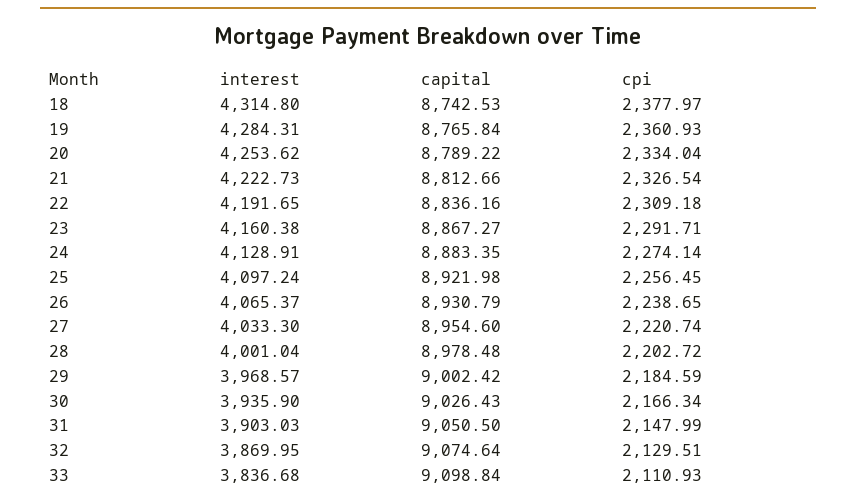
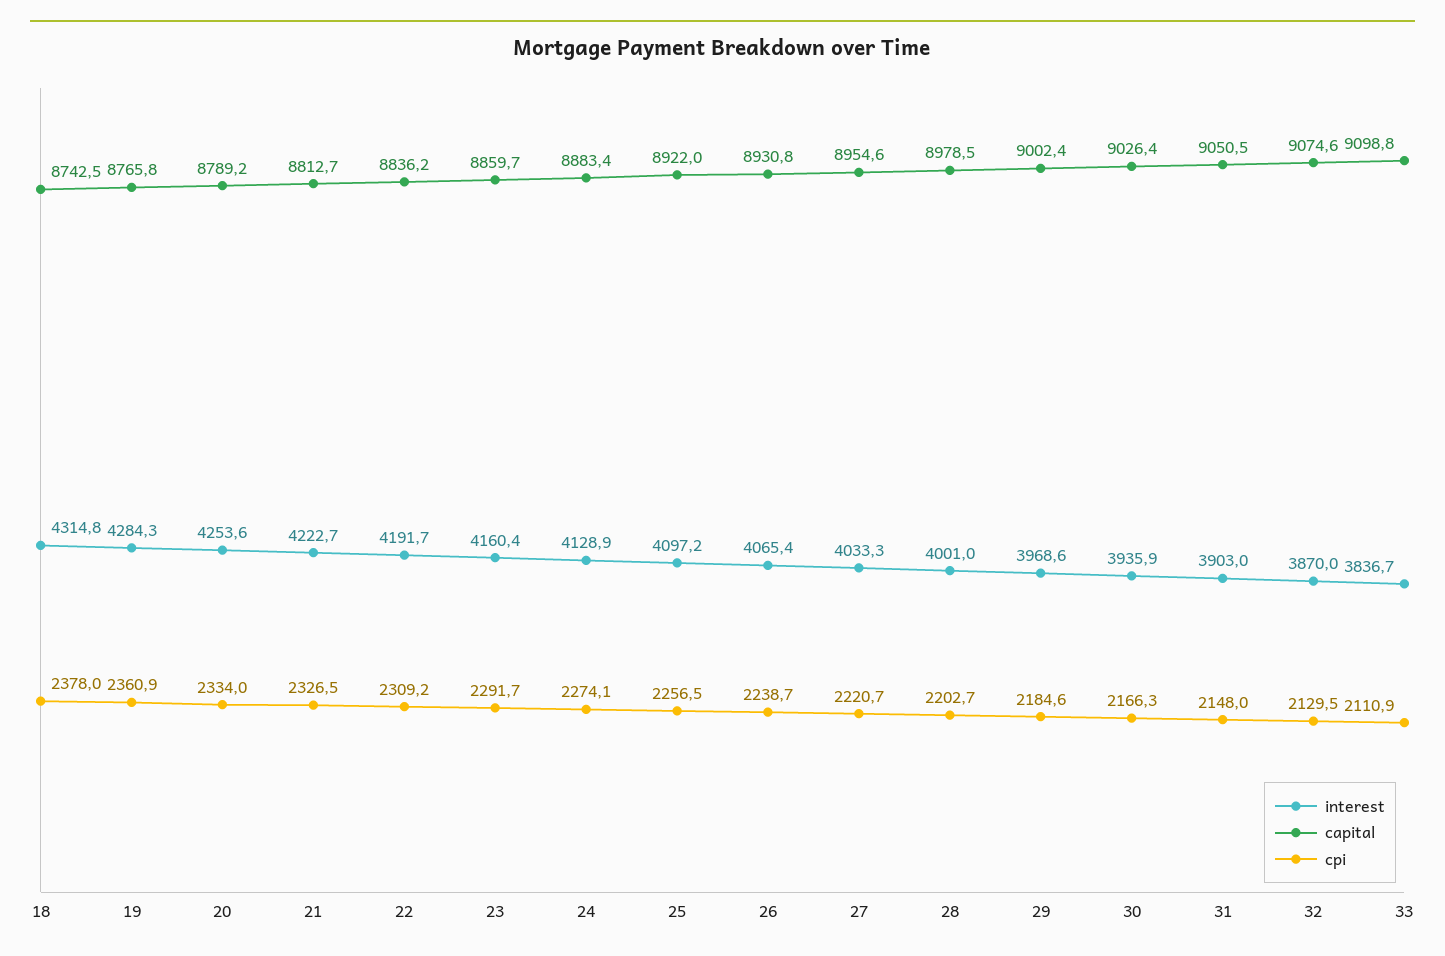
capital, 23: 8867.27 -> 8859.7

